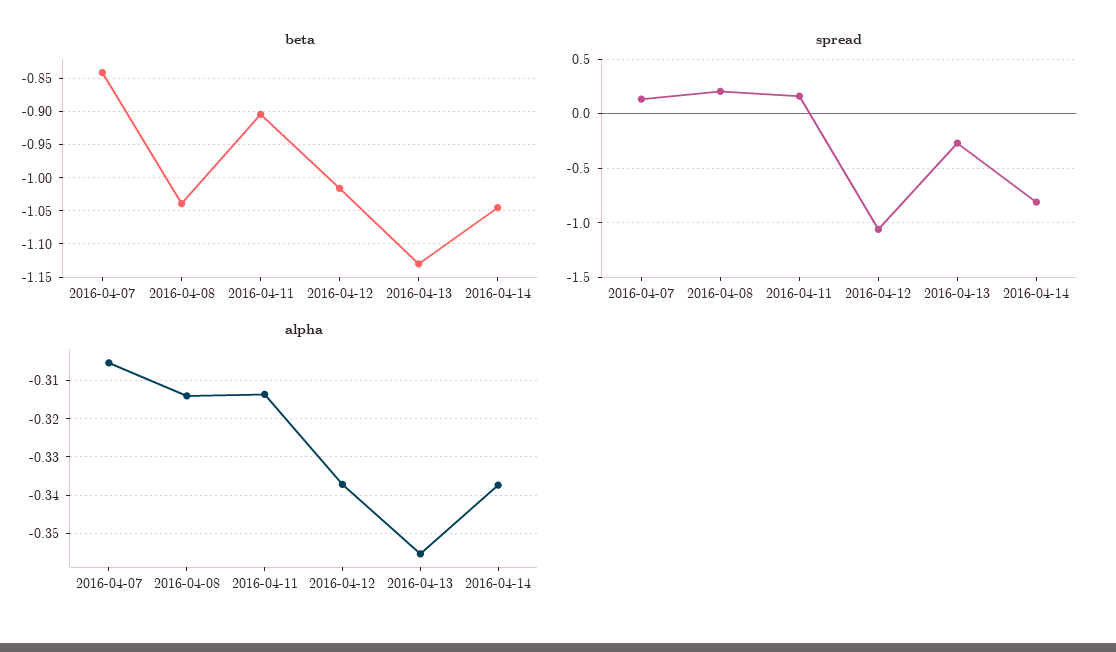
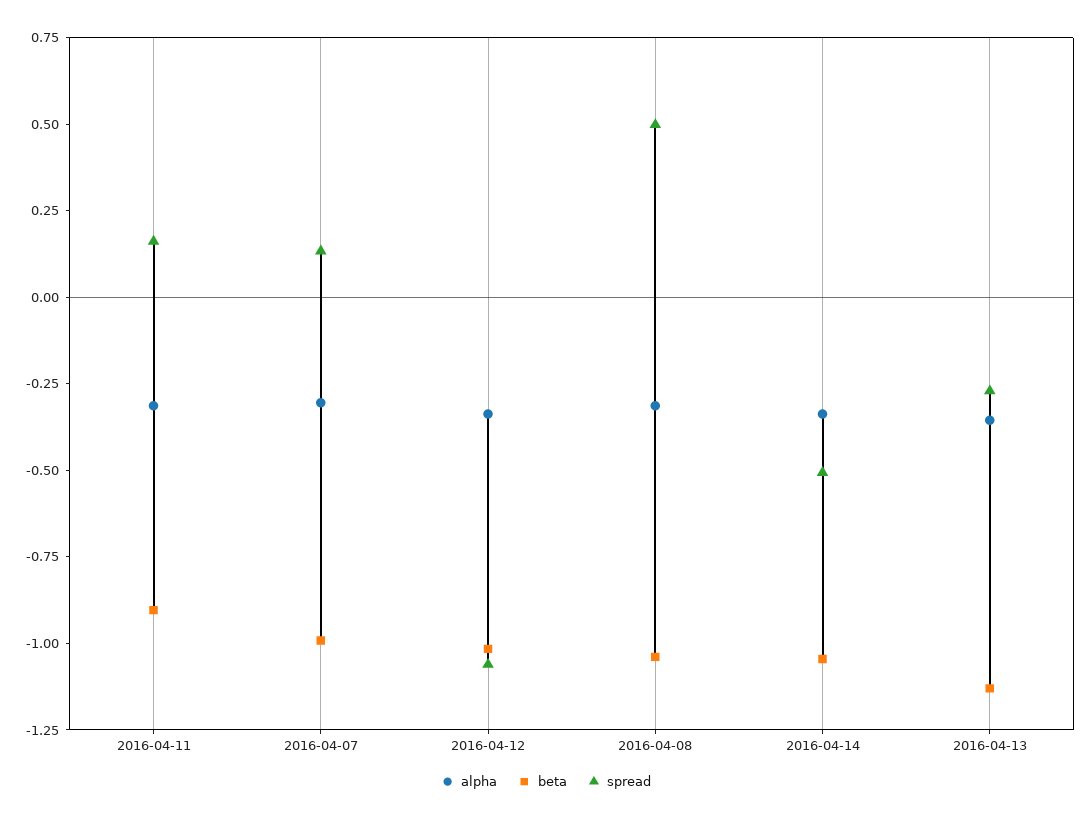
beta, 2016-04-07: -0.84 -> -1
spread, 2016-04-08: 0.2 -> 0.5
spread, 2016-04-14: -0.8 -> -0.5

